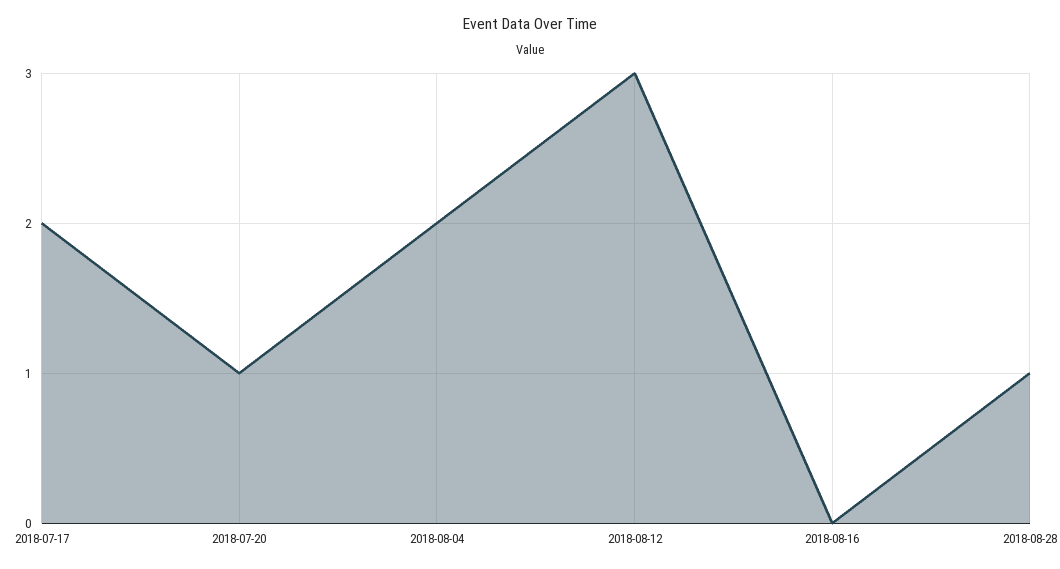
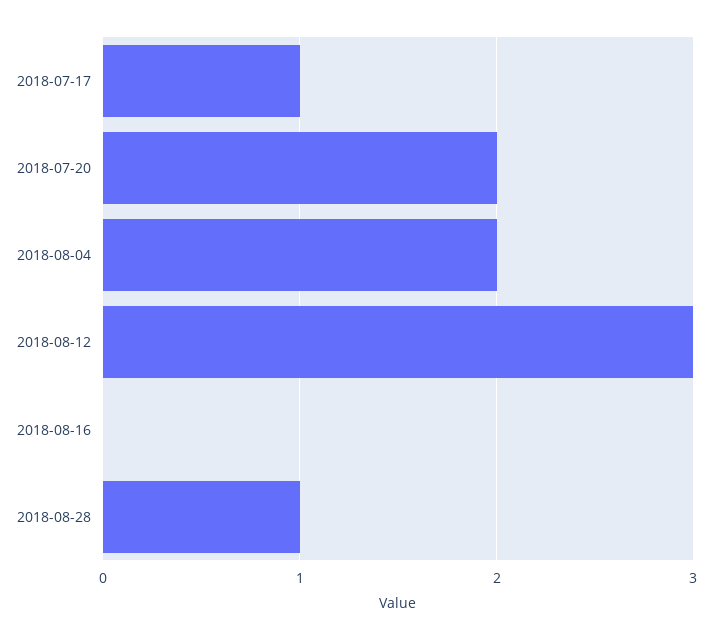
2018-07-17: 2 -> 1
2018-07-20: 1 -> 2

